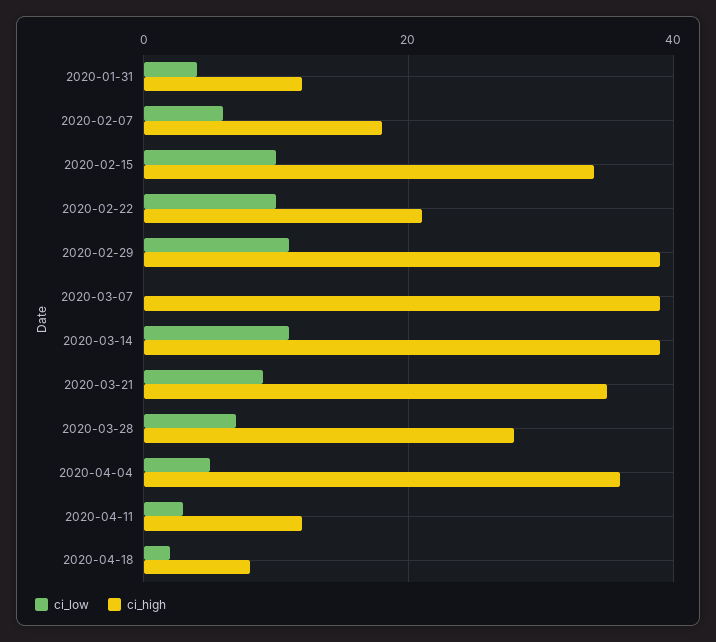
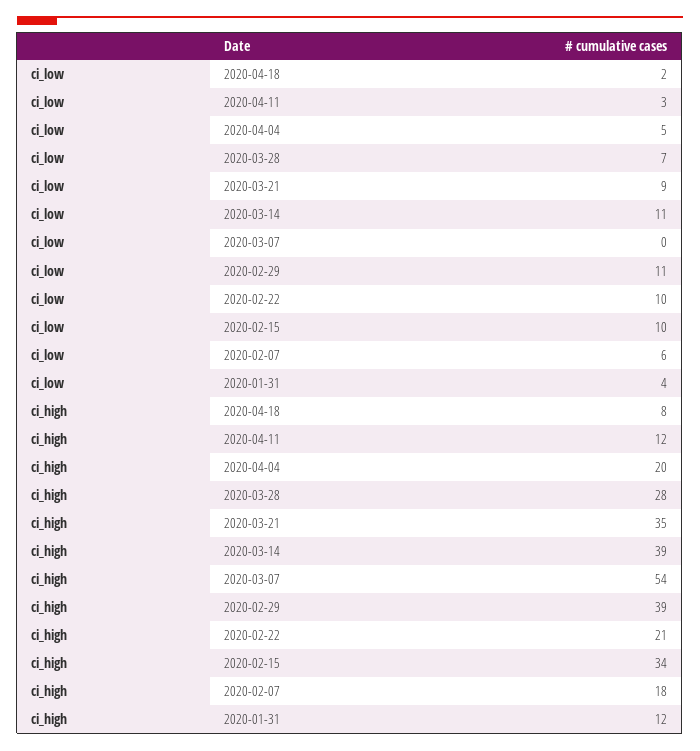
ci_high, 2020-03-07: 40 -> 54
ci_high, 2020-04-04: 35 -> 20

